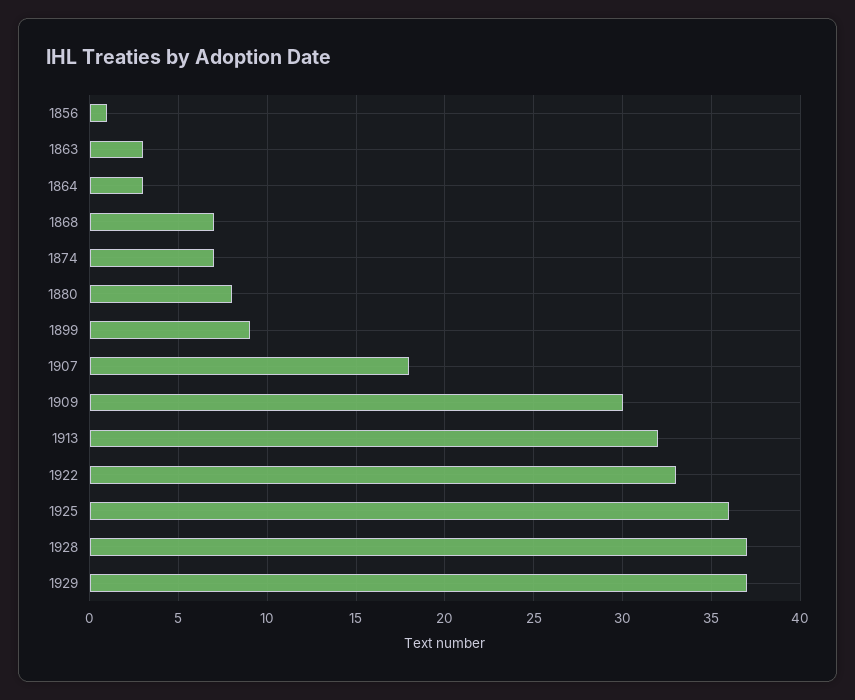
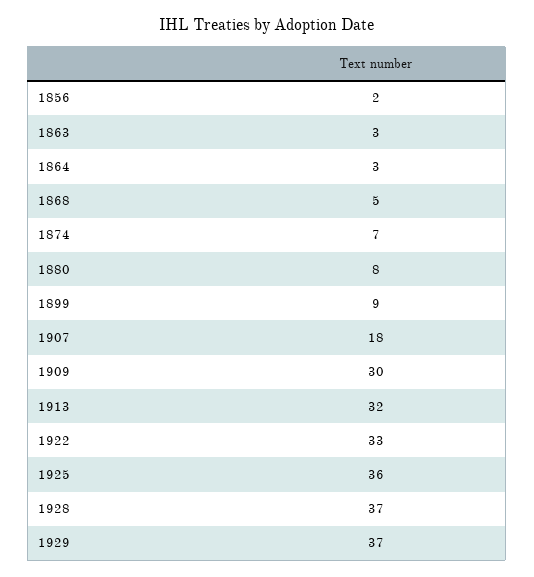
1856: 1 -> 2
1868: 7 -> 5

